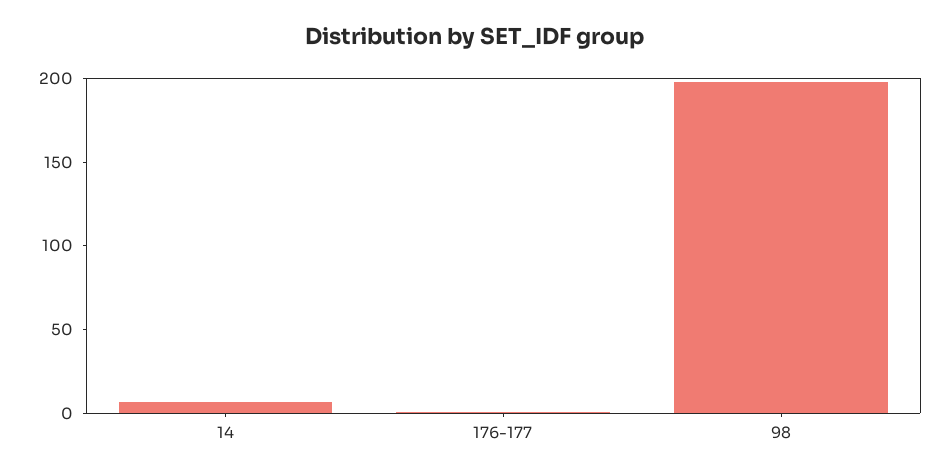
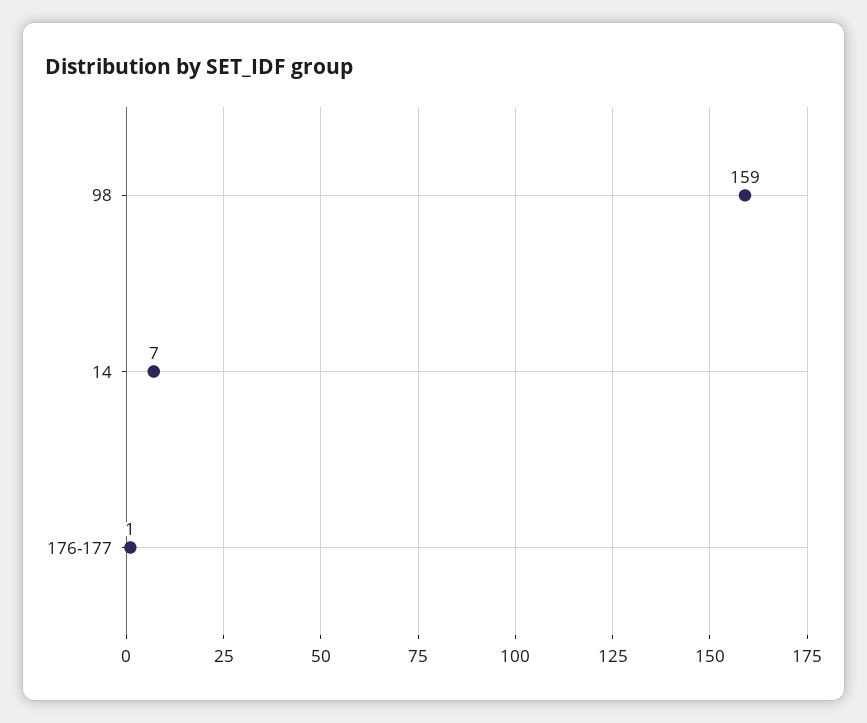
98: 200 -> 159

